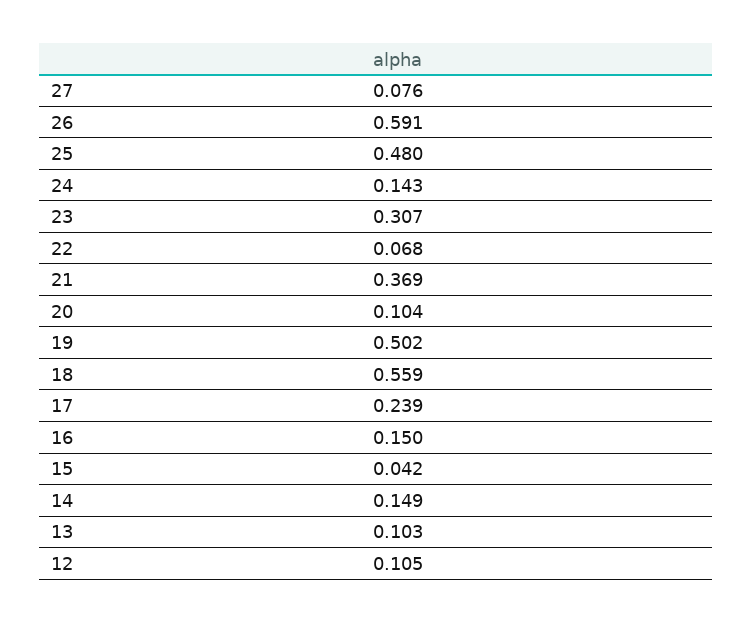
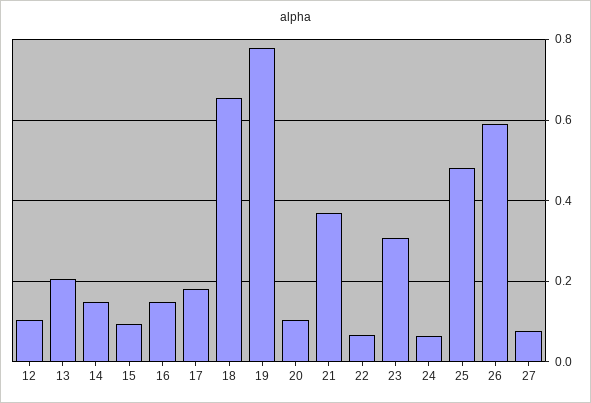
24: 0.143 -> 0.06
19: 0.502 -> 0.78
18: 0.559 -> 0.66
17: 0.239 -> 0.18
15: 0.042 -> 0.1
13: 0.103 -> 0.2

